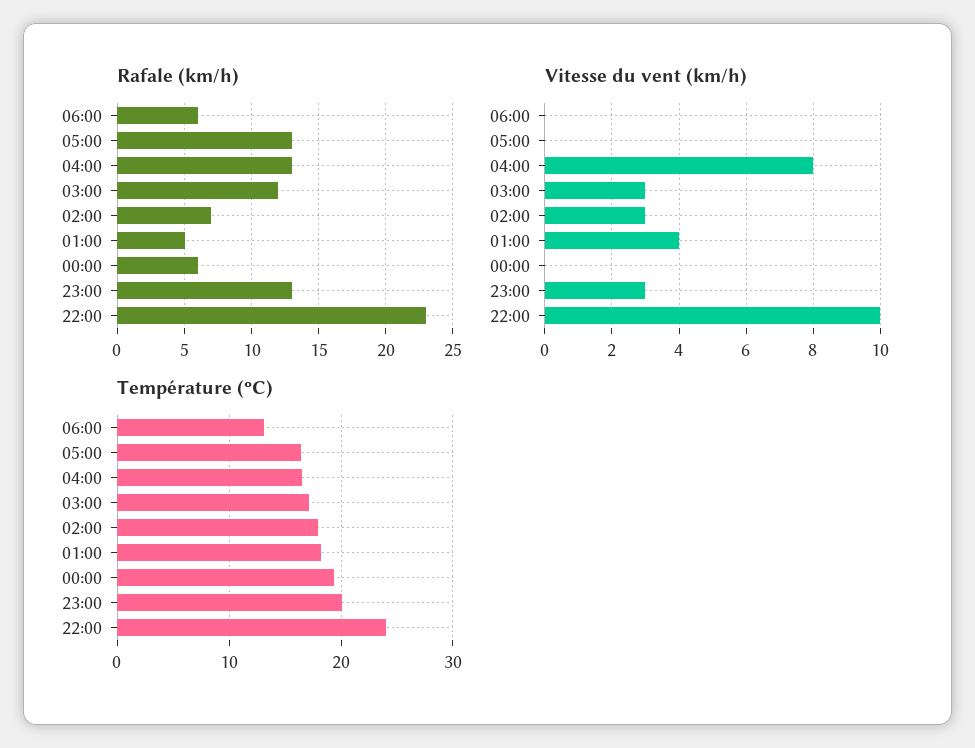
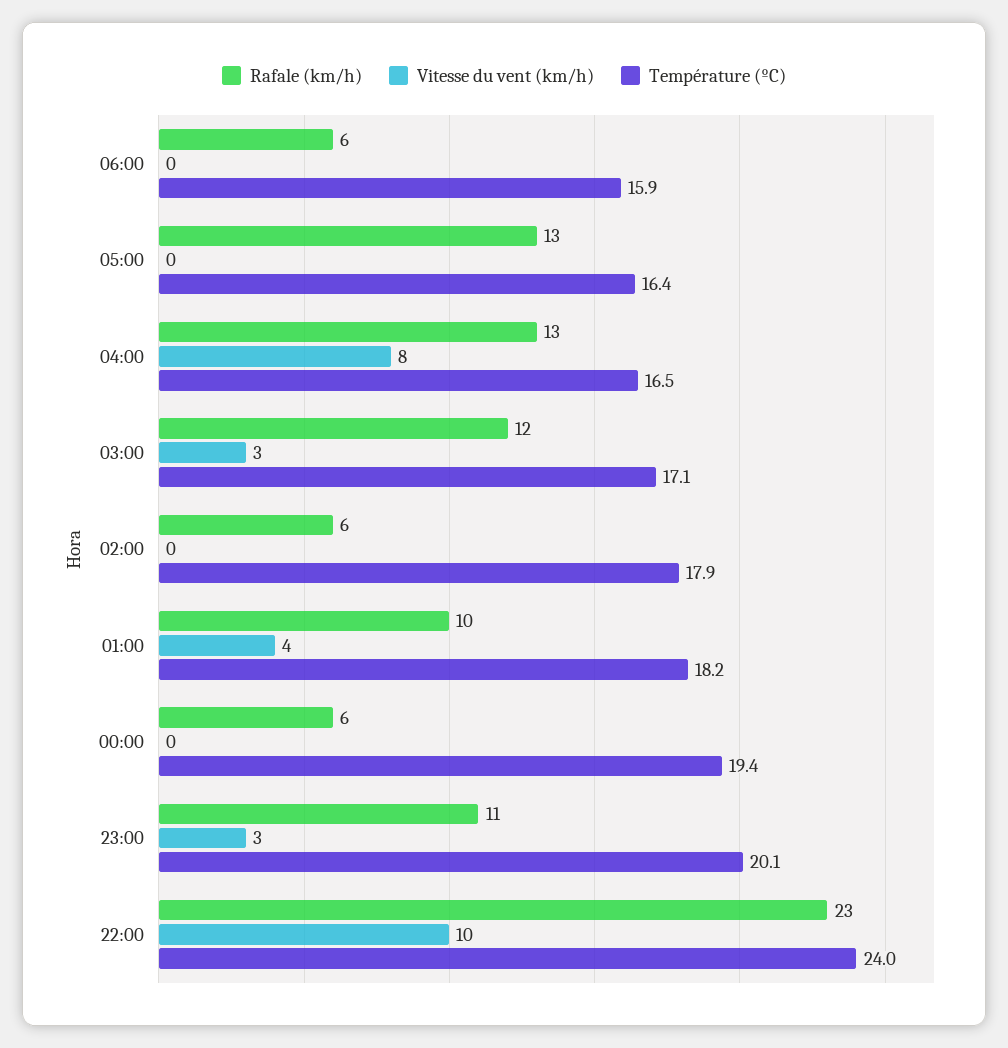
Rafale (km/h), 02:00: 7 -> 6
Rafale (km/h), 01:00: 5 -> 10
Rafale (km/h), 23:00: 13 -> 11
Vitesse du vent (km/h), 02:00: 3 -> 0
Température (ºC), 06:00: 13 -> 15.9

